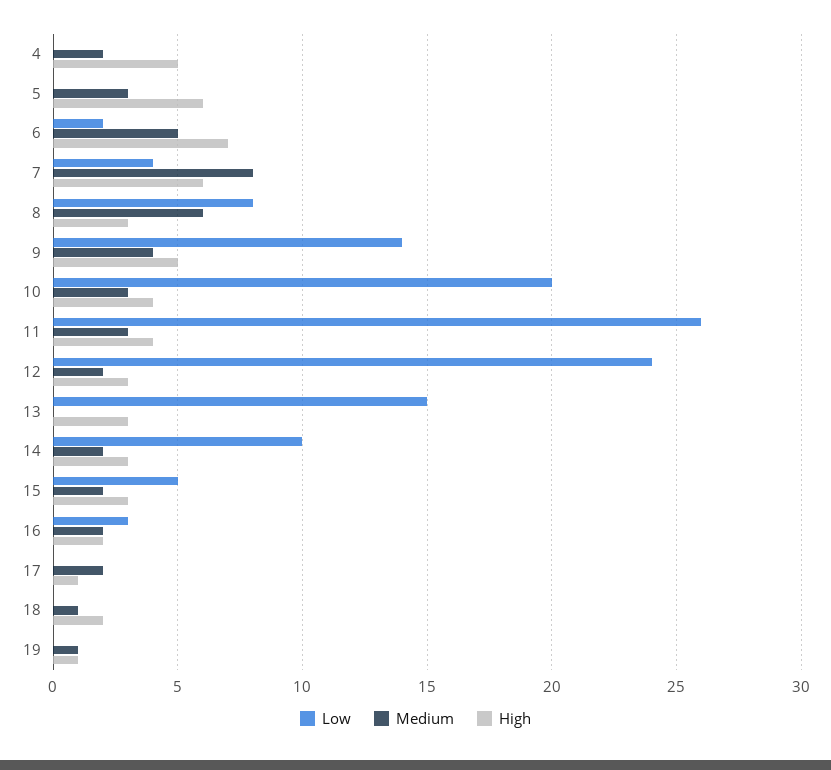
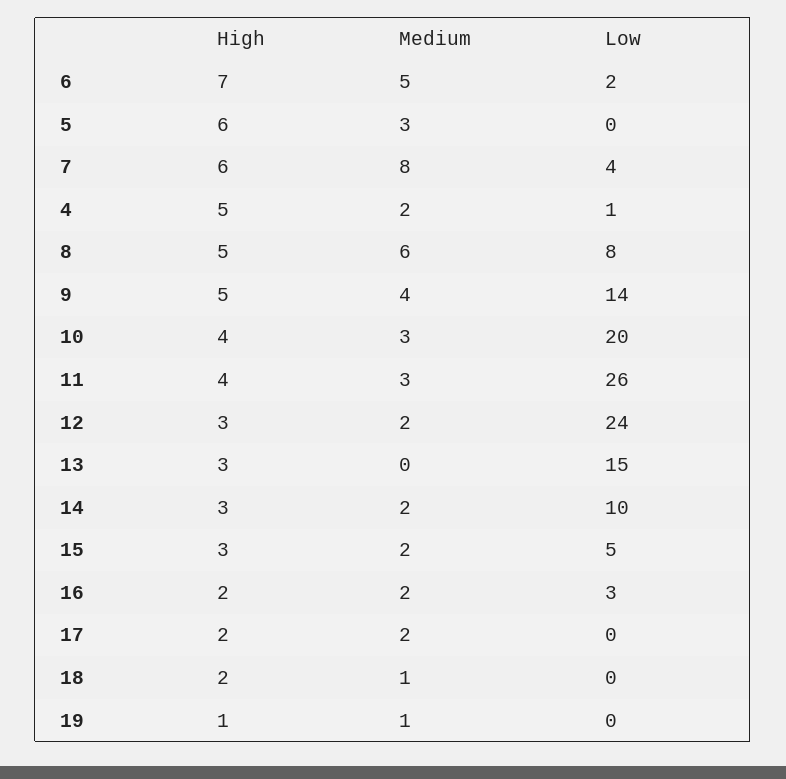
Low, 4: 0 -> 1
High, 8: 3 -> 5
High, 17: 1 -> 2

